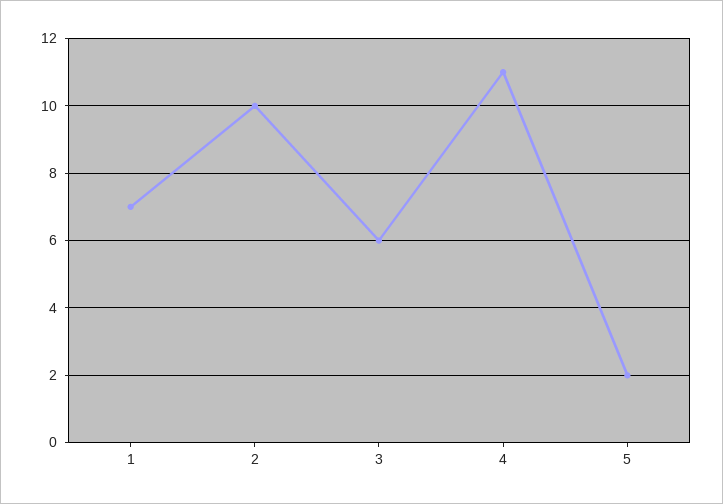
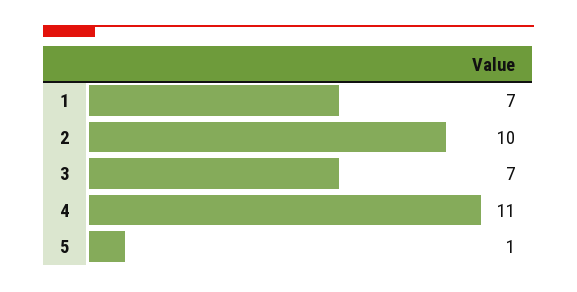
3: 6 -> 7
5: 2 -> 1

